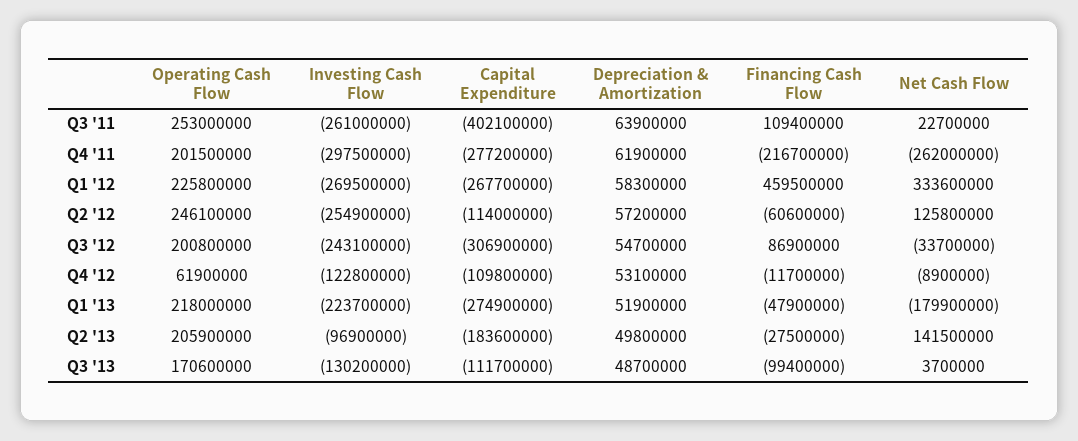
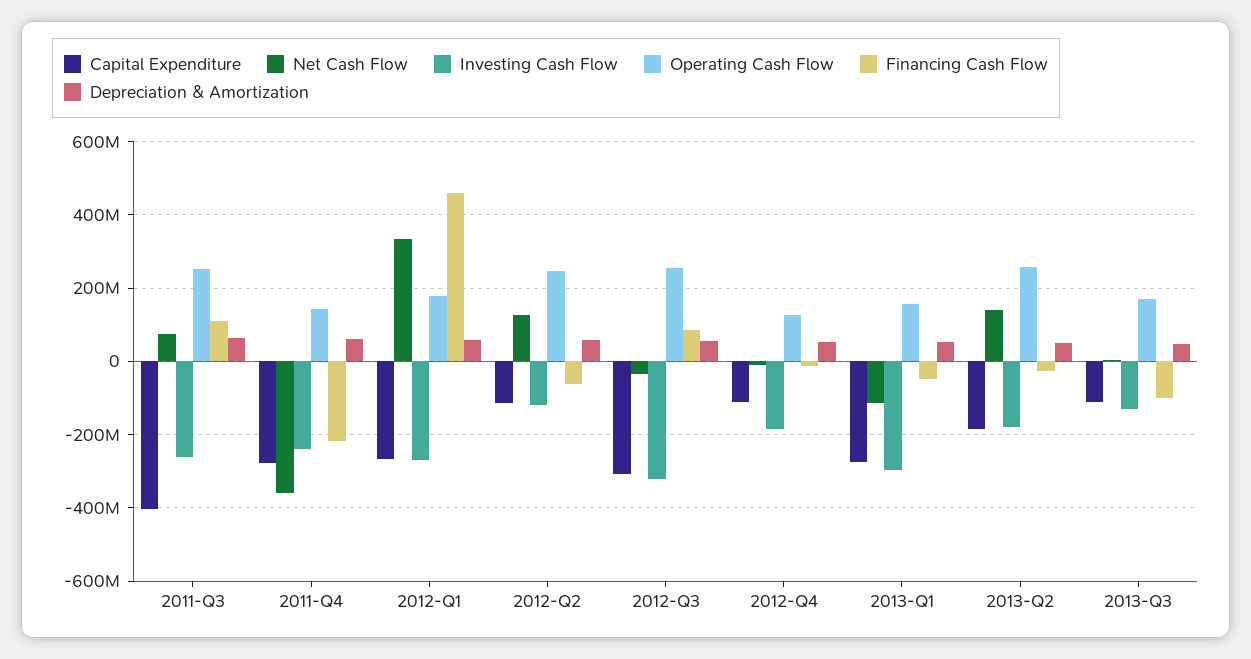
Net Cash Flow, Q3 '11: 22700000 -> 80000000
Operating Cash Flow, Q4 '11: 201500000 -> 140000000
Investing Cash Flow, Q4 '11: -297500000 -> -240000000
Net Cash Flow, Q4 '11: -262000000 -> -360000000
Operating Cash Flow, Q1 '12: 225800000 -> 180000000
Investing Cash Flow, Q2 '12: -254900000 -> -120000000
Operating Cash Flow, Q3 '12: 200800000 -> 260000000
Investing Cash Flow, Q3 '12: -243100000 -> -320000000
Operating Cash Flow, Q4 '12: 61900000 -> 120000000
Investing Cash Flow, Q4 '12: -122800000 -> -180000000
Operating Cash Flow, Q1 '13: 218000000 -> 160000000
Investing Cash Flow, Q1 '13: -223700000 -> -300000000
Net Cash Flow, Q1 '13: -179900000 -> -120000000
Operating Cash Flow, Q2 '13: 205900000 -> 260000000
Investing Cash Flow, Q2 '13: -96900000 -> -180000000

